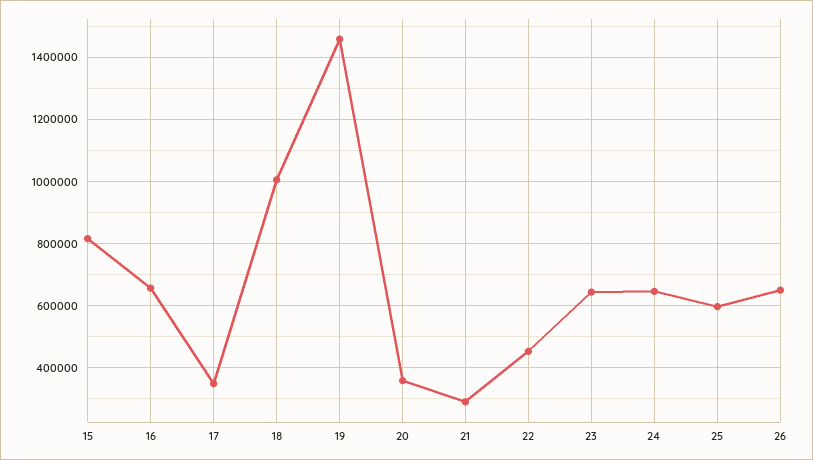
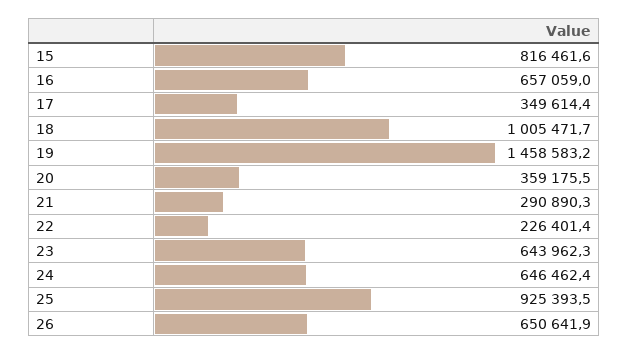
22: 460000 -> 226401.4
25: 600000 -> 925393.5

